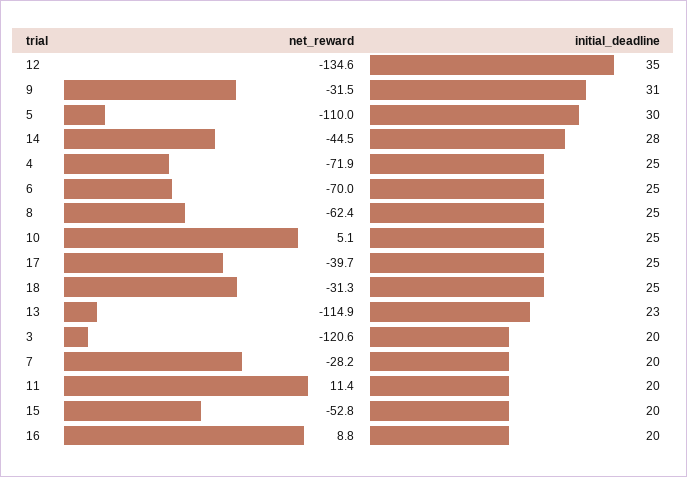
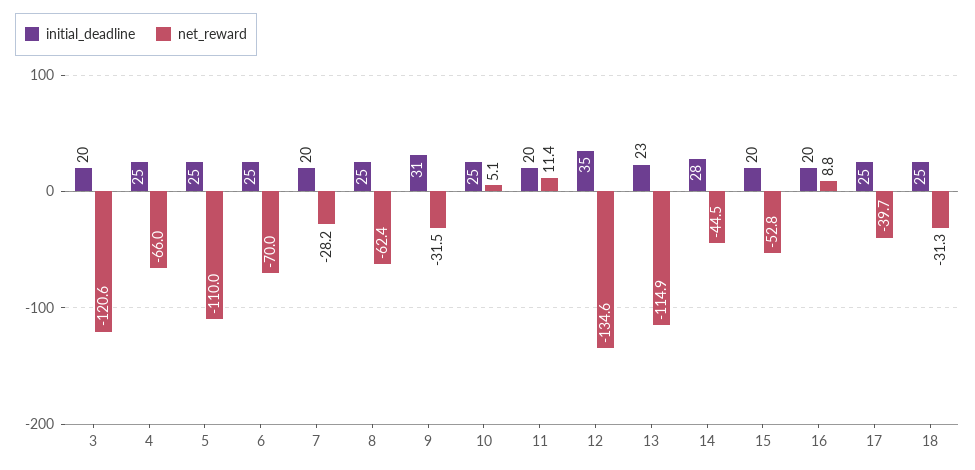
initial_deadline, 5: 30 -> 25
net_reward, 4: -71.9 -> -66

